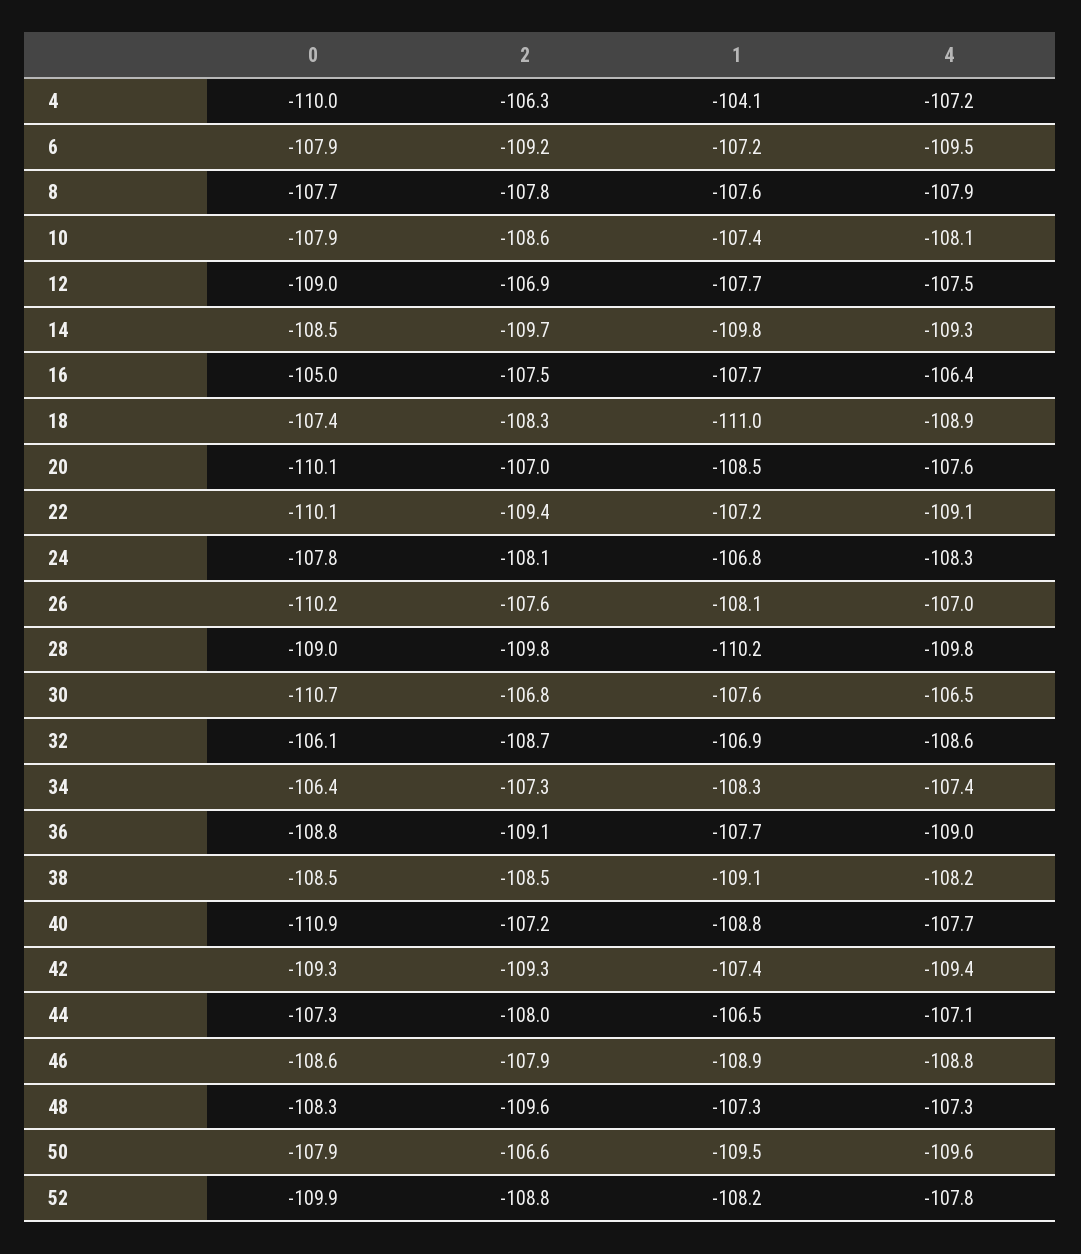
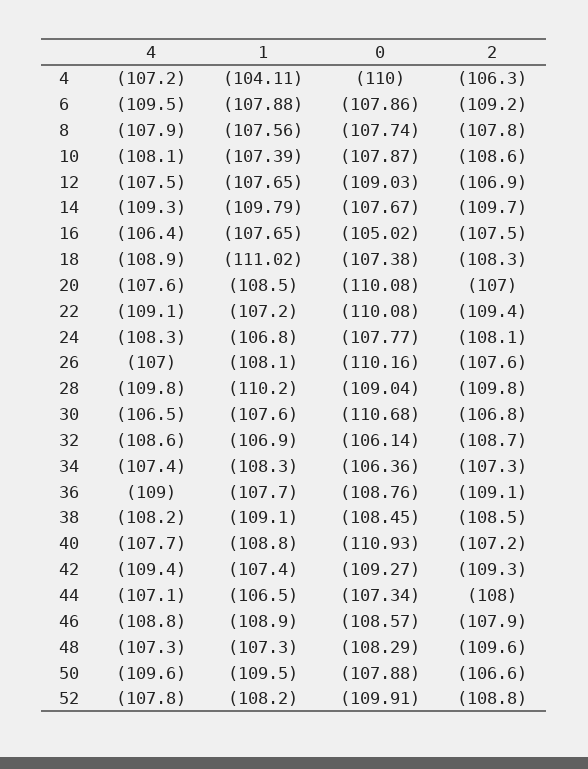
1, 6: -107.2 -> -107.88
0, 14: -108.5 -> -107.67

